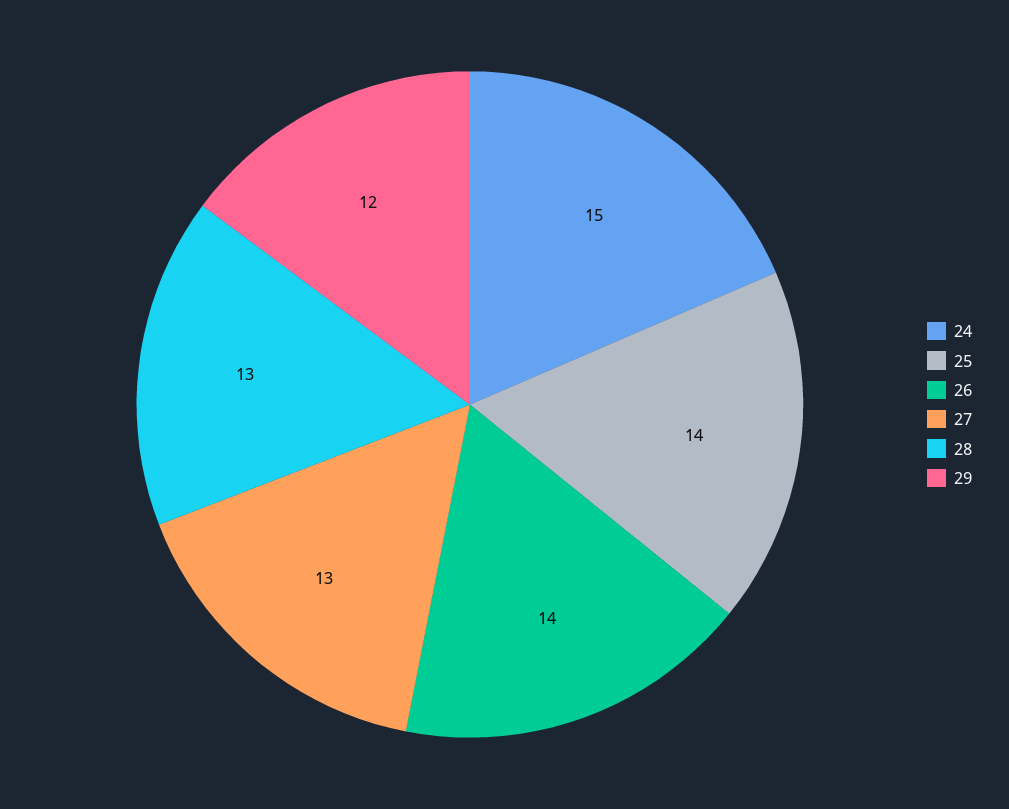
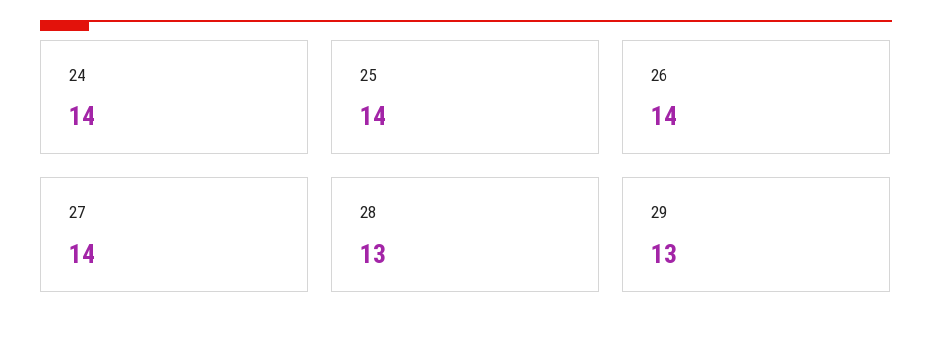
24: 15 -> 14
27: 13 -> 14
29: 12 -> 13

